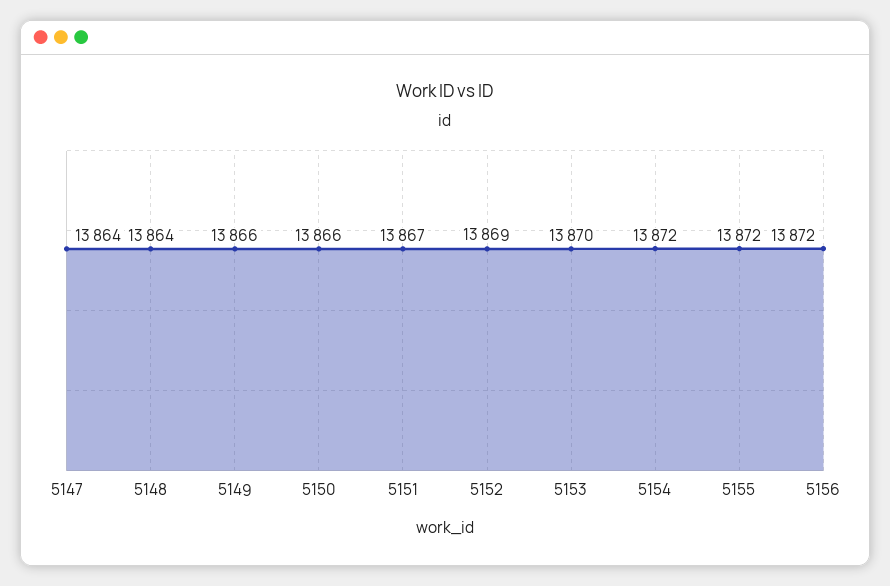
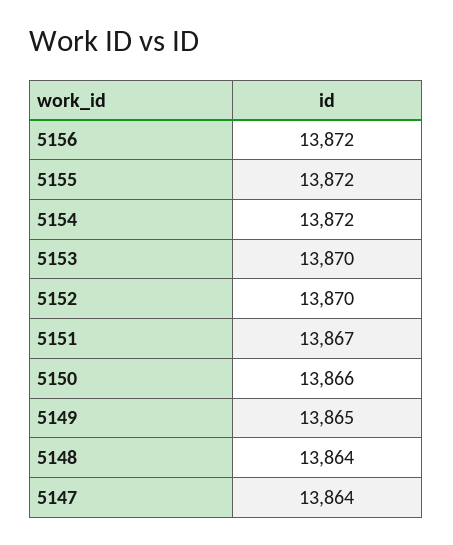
5149: 13866 -> 13865
5152: 13869 -> 13870

